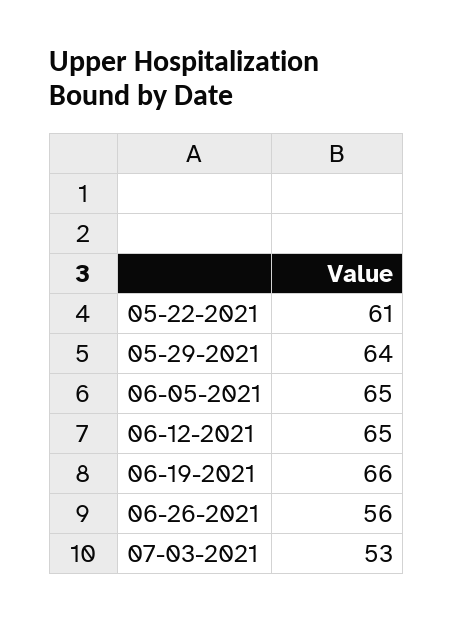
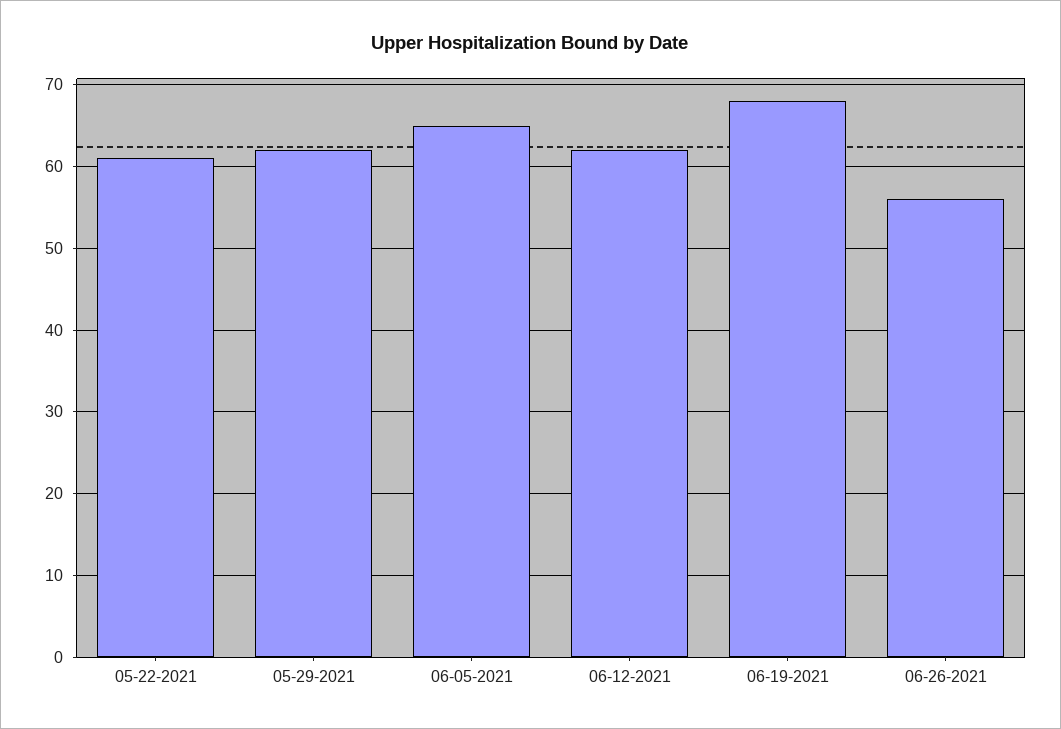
05-29-2021: 64 -> 62
06-12-2021: 65 -> 62
06-19-2021: 66 -> 68
07-03-2021: 53 -> none

